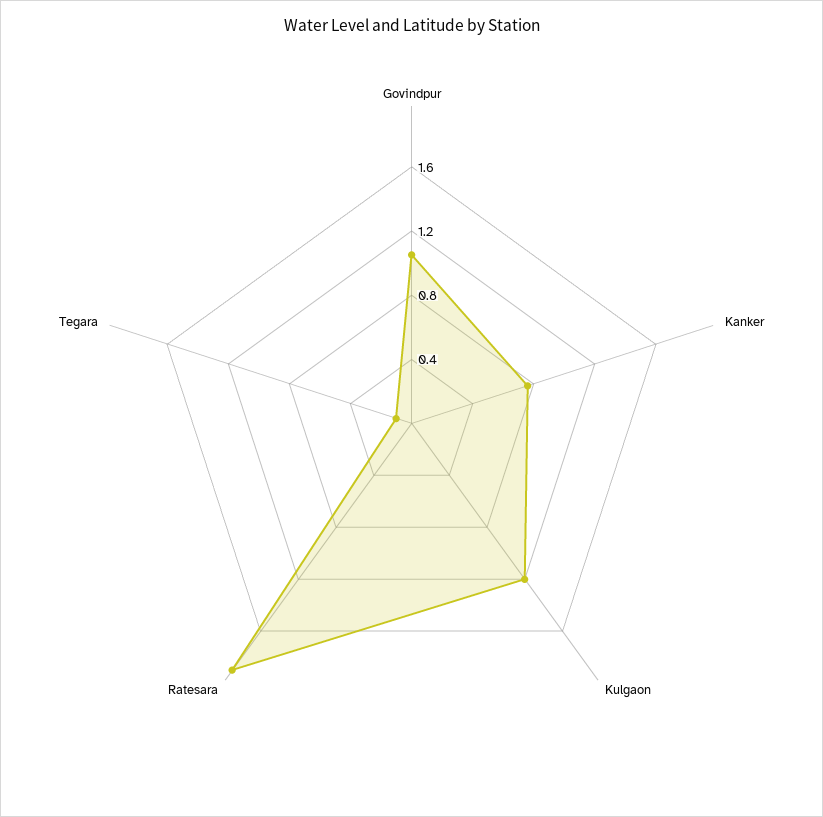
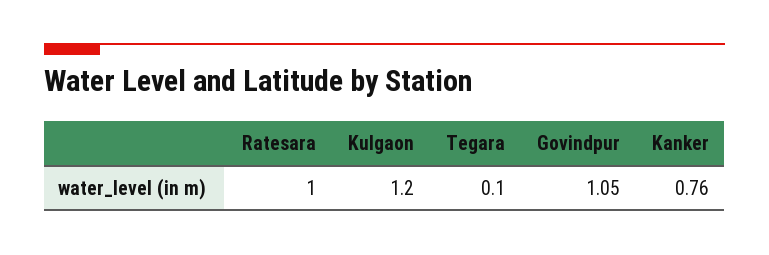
Ratesara: 1.9 -> 1

